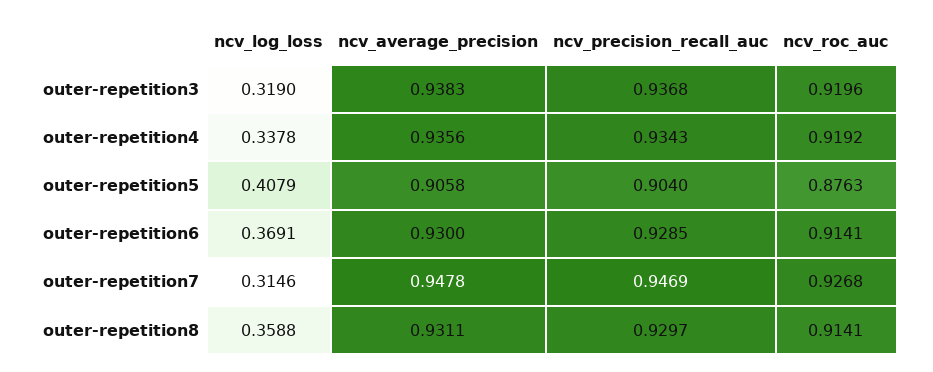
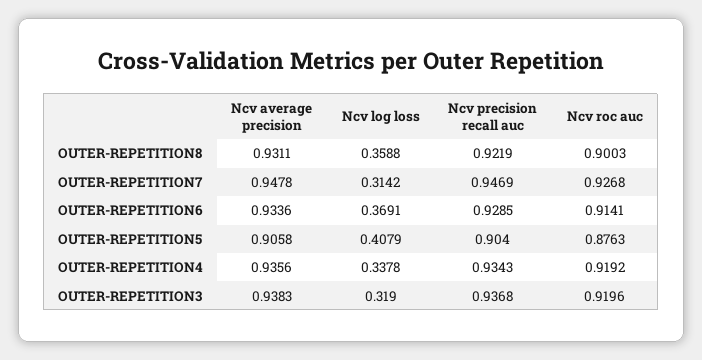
ncv_average_precision, outer-repetition6: 0.93 -> 0.9336
ncv_log_loss, outer-repetition7: 0.3146 -> 0.3142
ncv_precision_recall_auc, outer-repetition8: 0.9297 -> 0.9219
ncv_roc_auc, outer-repetition8: 0.9141 -> 0.9003

